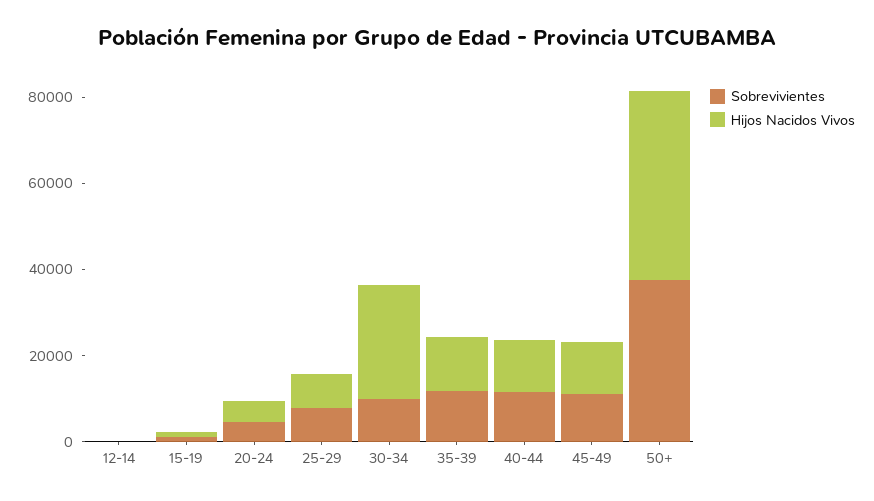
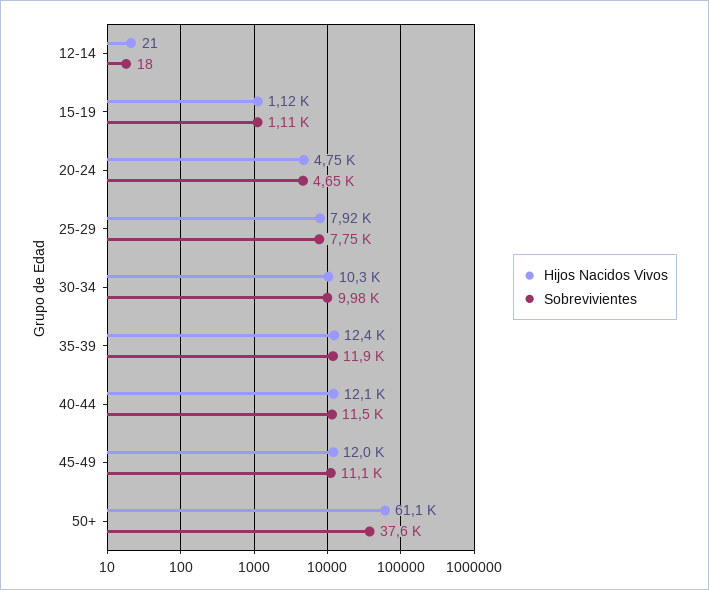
Hijos Nacidos Vivos, 30-34: 25000 -> 10300
Hijos Nacidos Vivos, 50+: 45000 -> 61100

